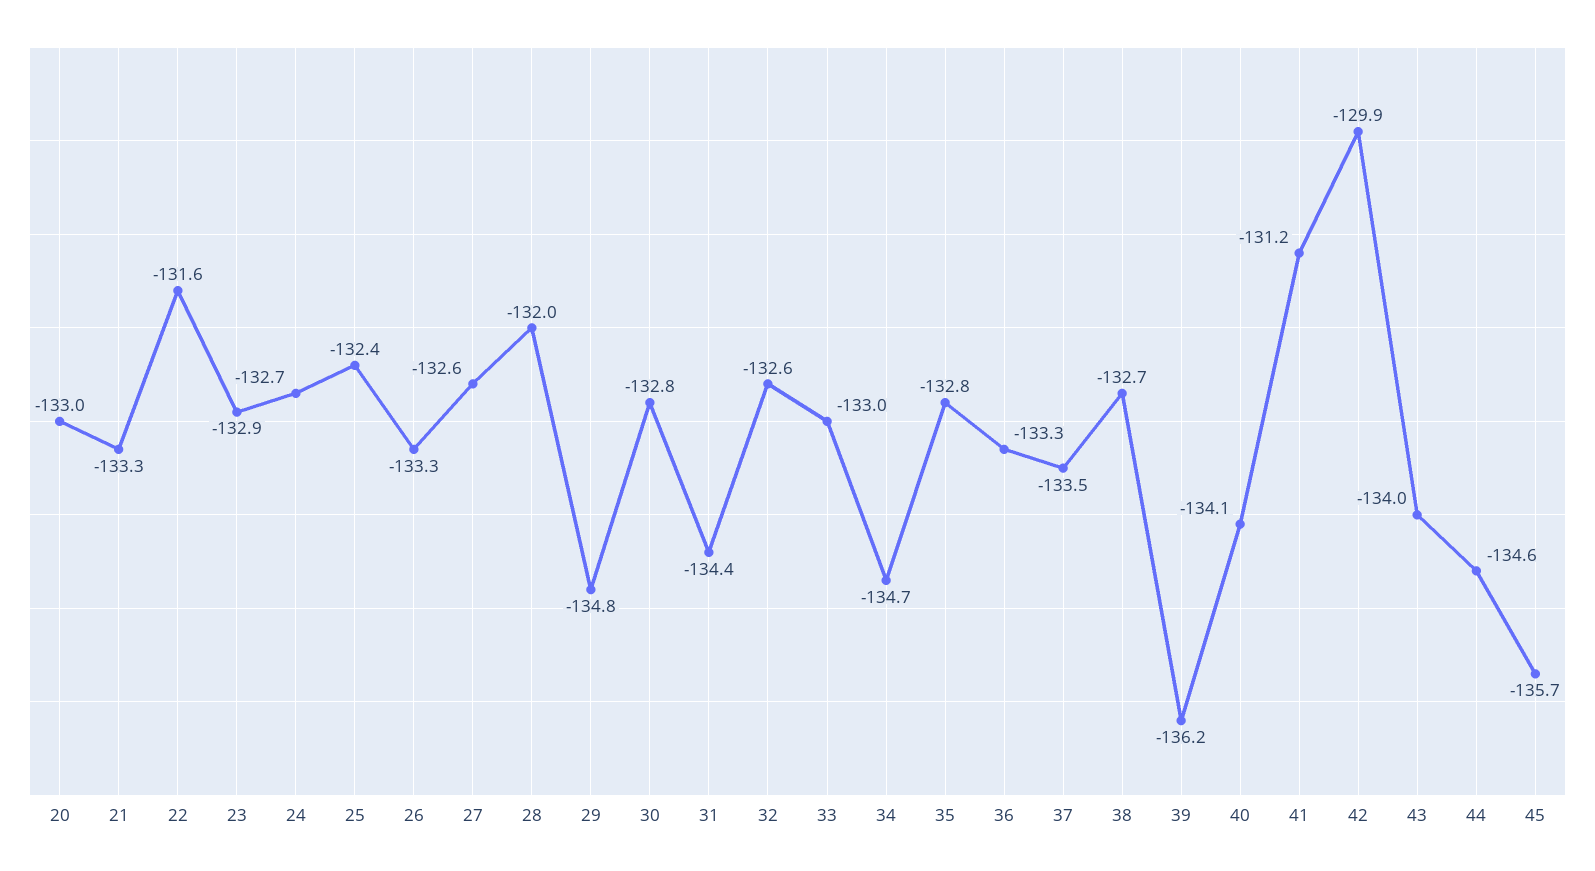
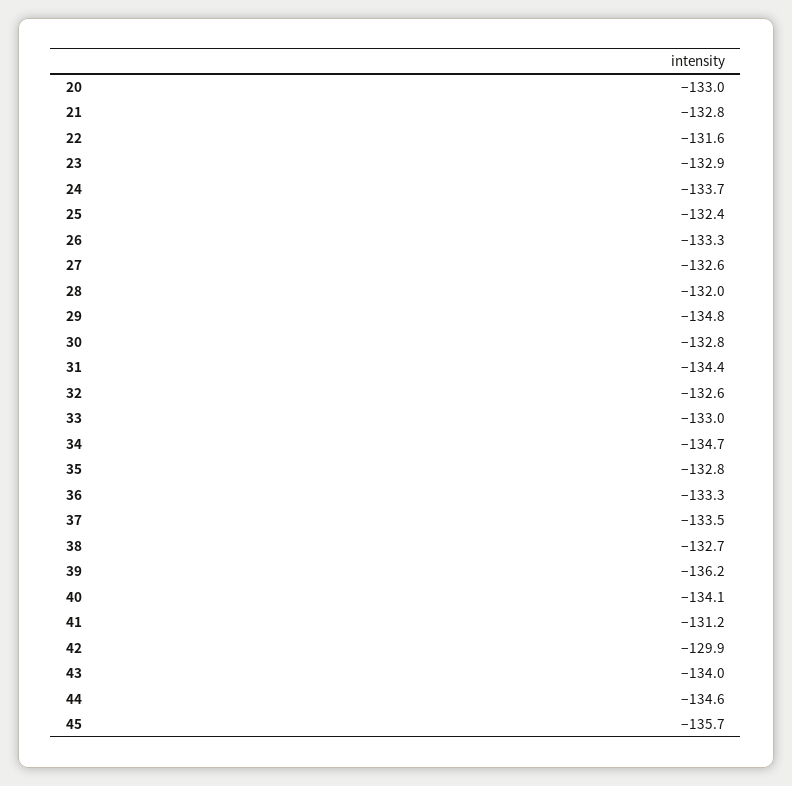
21: -133.3 -> -132.8
24: -132.7 -> -133.7

